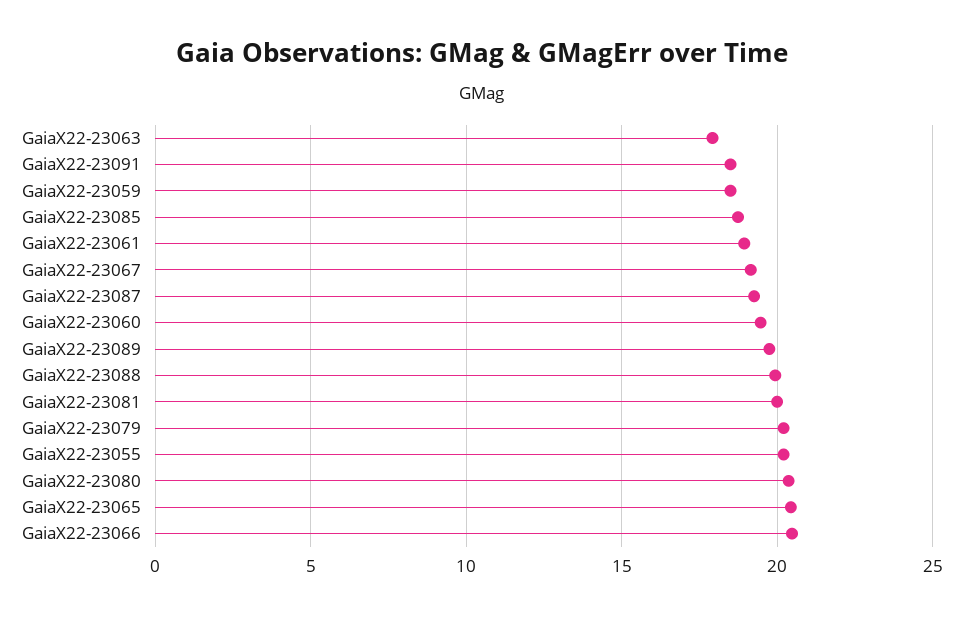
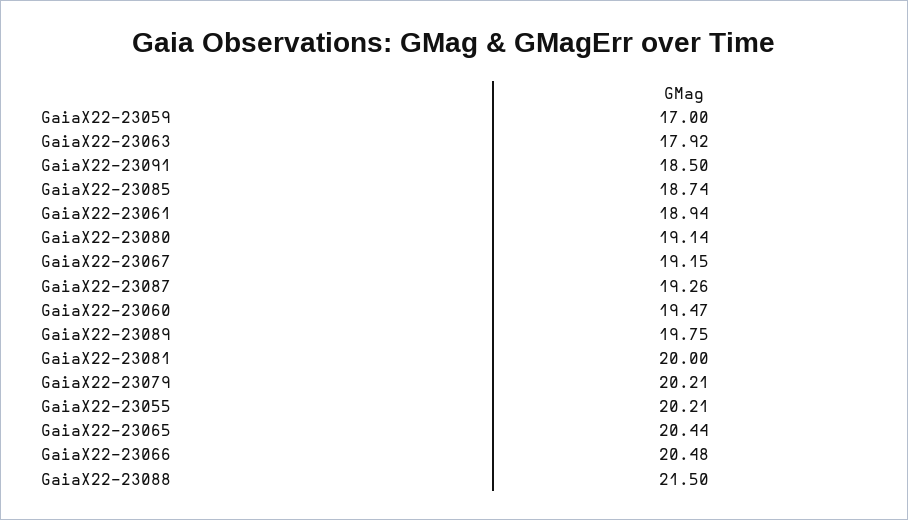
GaiaX22-23059: 18.5 -> 17
GaiaX22-23088: 20 -> 21.5
GaiaX22-23080: 20.5 -> 19.14

